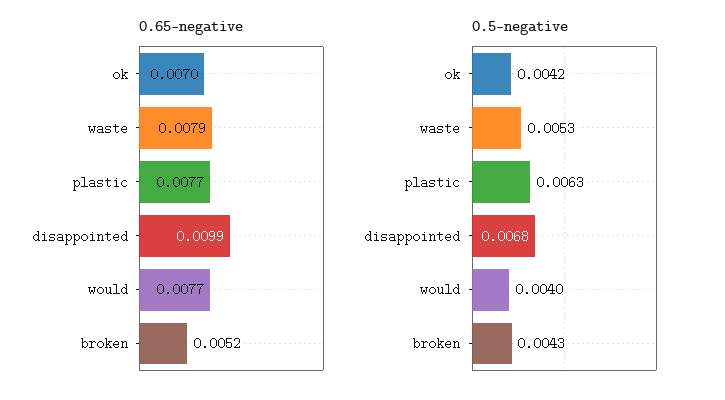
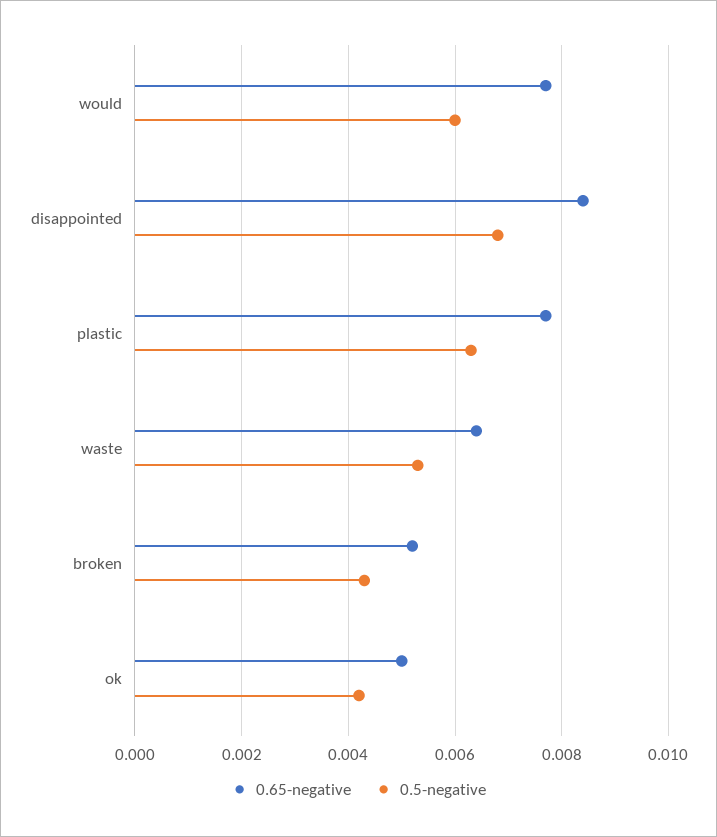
0.65-negative, ok: 0.007 -> 0.005
0.65-negative, waste: 0.0079 -> 0.0065
0.65-negative, disappointed: 0.0099 -> 0.0085
0.5-negative, would: 0.004 -> 0.006

